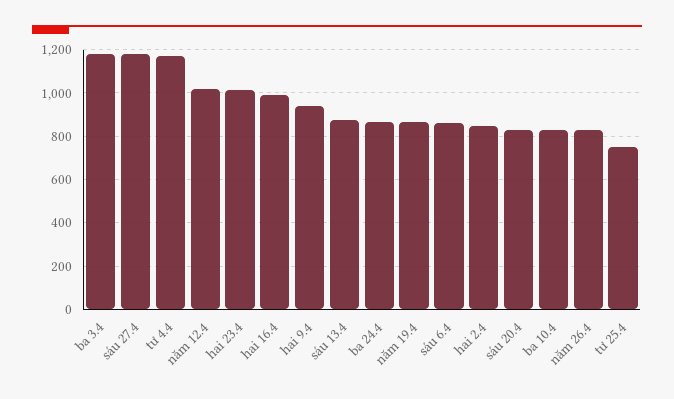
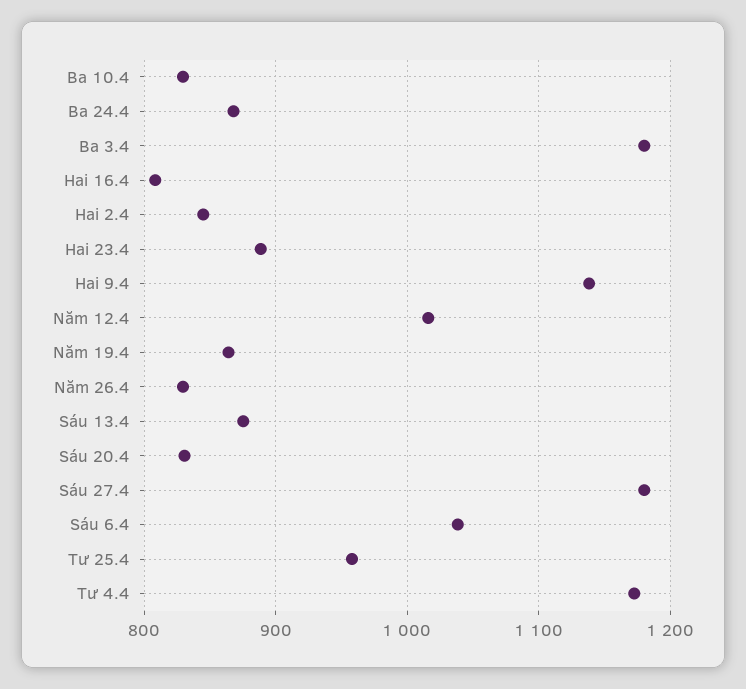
hai 23.4: 1000 -> 890
hai 16.4: 1000 -> 810
hai 9.4: 950 -> 1140
sáu 6.4: 850 -> 1040
tư 25.4: 750 -> 960

